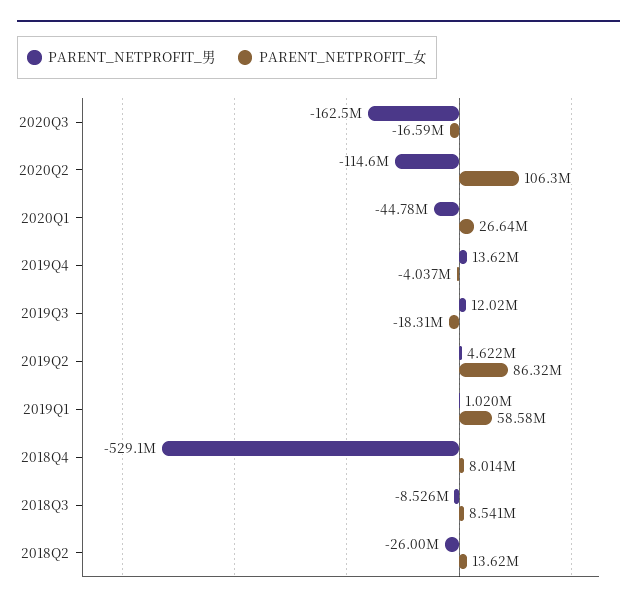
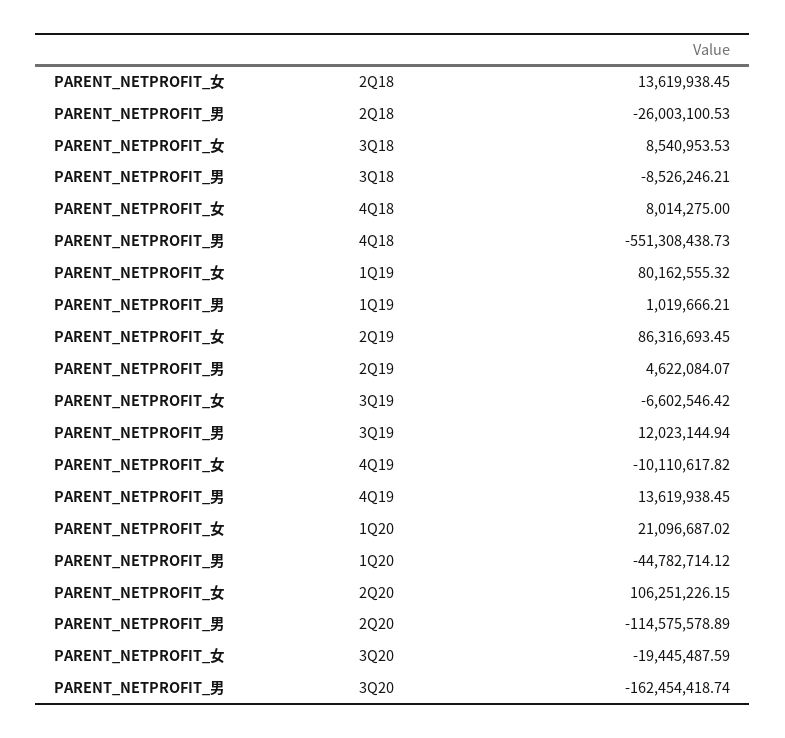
PARENT_NETPROFIT_女, 2020Q3: -16590000 -> -19445487.59
PARENT_NETPROFIT_女, 2020Q1: 26640000 -> 21096687.02
PARENT_NETPROFIT_女, 2019Q4: -4037000 -> -10110617.82
PARENT_NETPROFIT_女, 2019Q3: -18310000 -> -6602546.42
PARENT_NETPROFIT_女, 2019Q1: 58580000 -> 80162555.32
PARENT_NETPROFIT_男, 2018Q4: -529100000 -> -551308438.73

